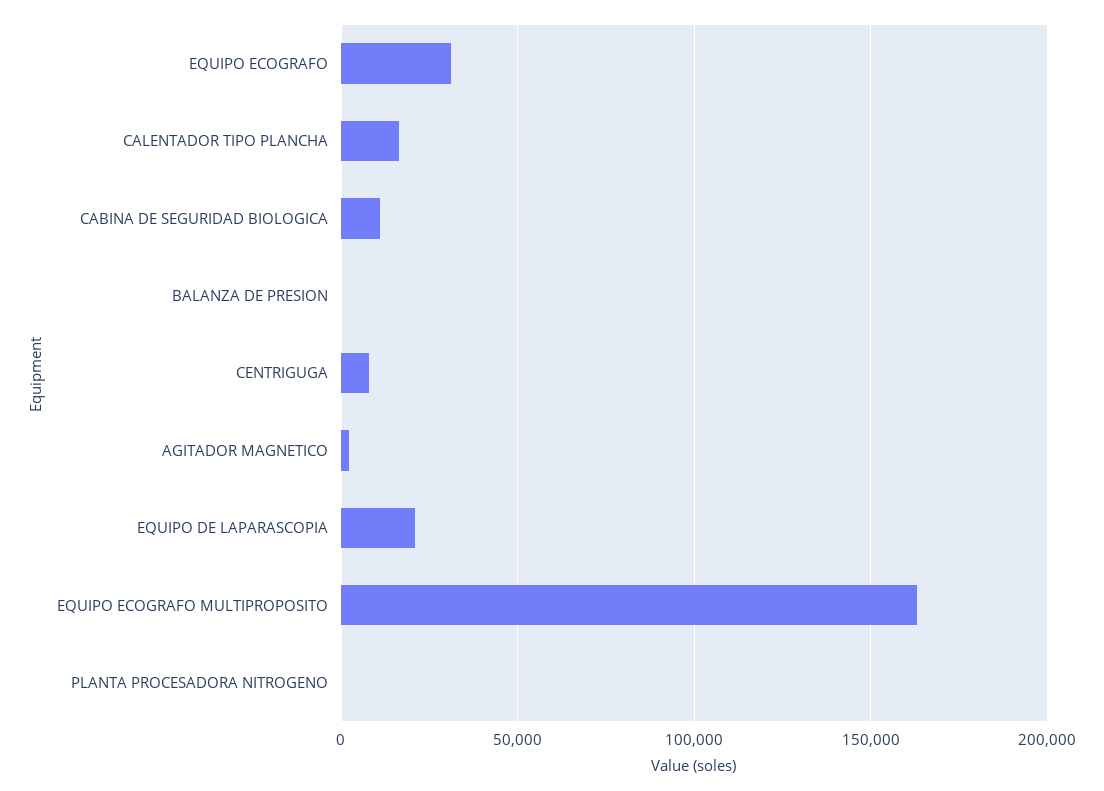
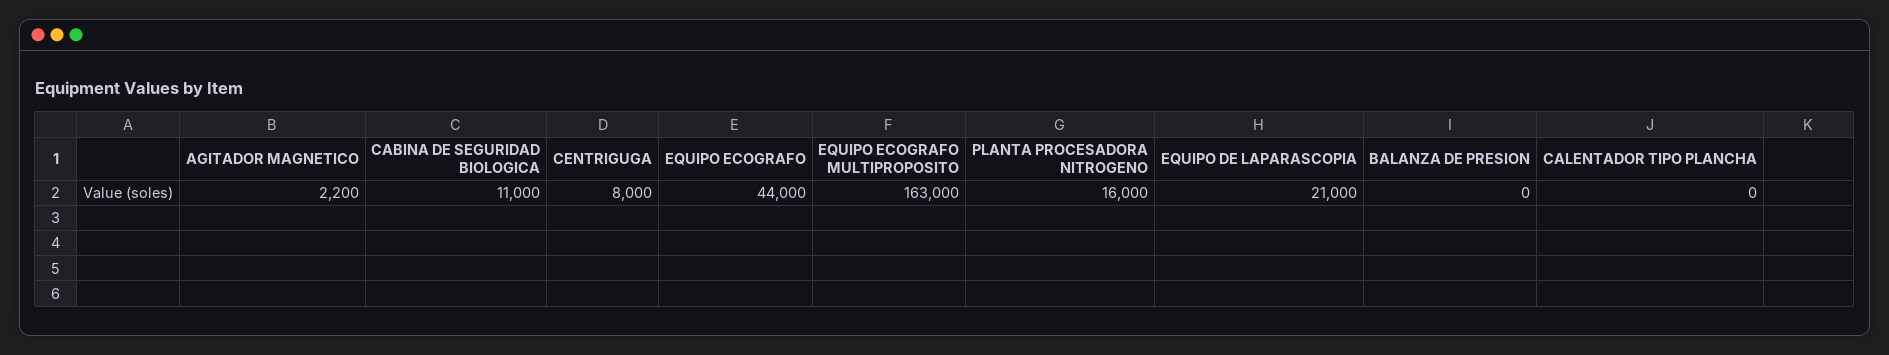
EQUIPO ECOGRAFO: 30000 -> 44000
CALENTADOR TIPO PLANCHA: 15000 -> 0
PLANTA PROCESADORA NITROGENO: 0 -> 16000

